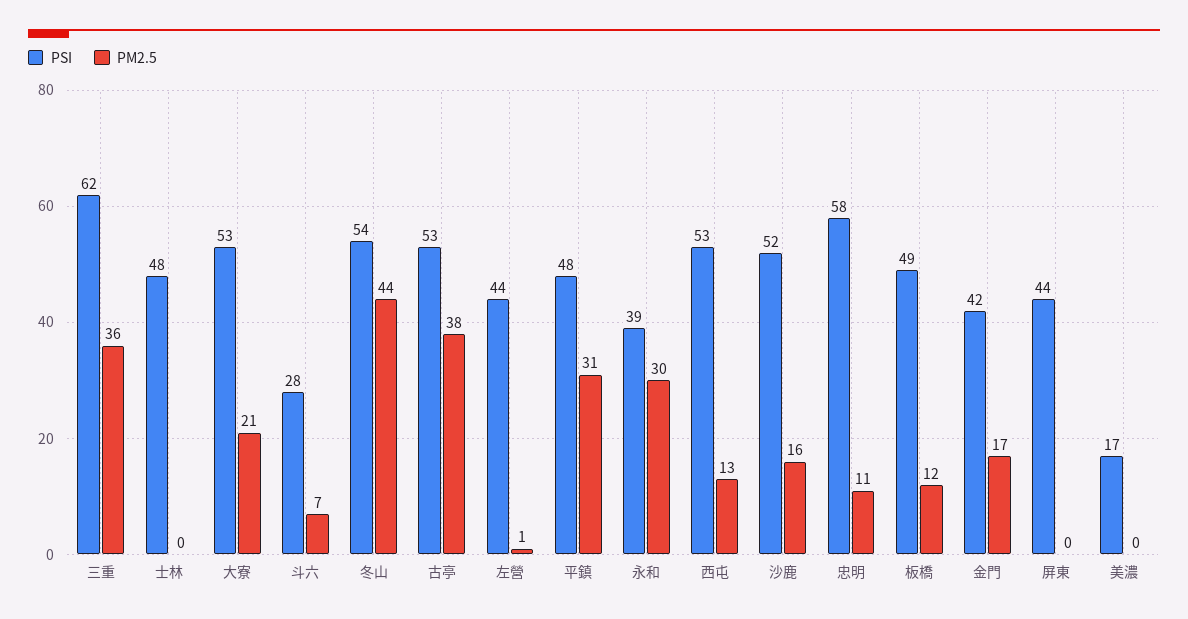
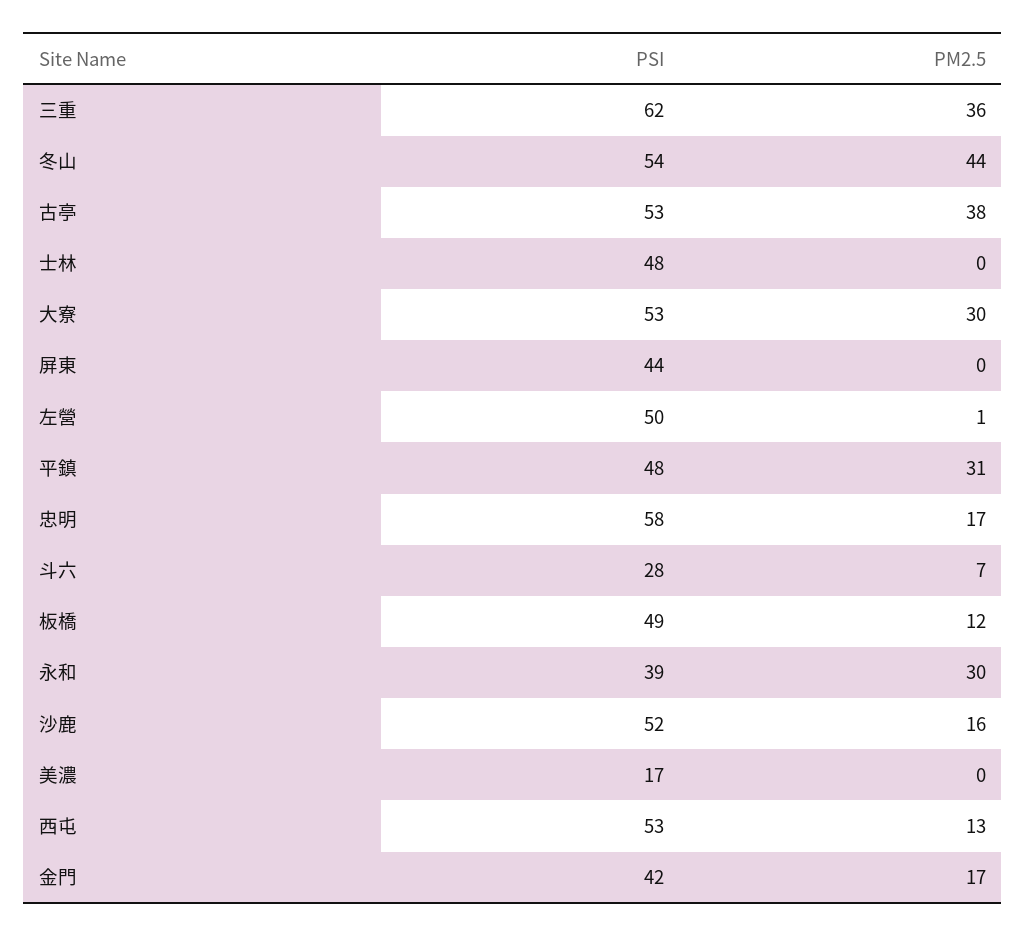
PM2.5, 大寮: 21 -> 30
PSI, 左營: 44 -> 50
PM2.5, 忠明: 11 -> 17

